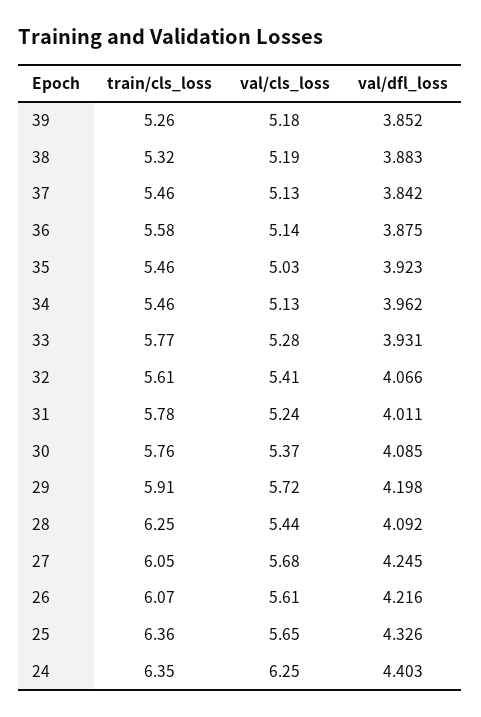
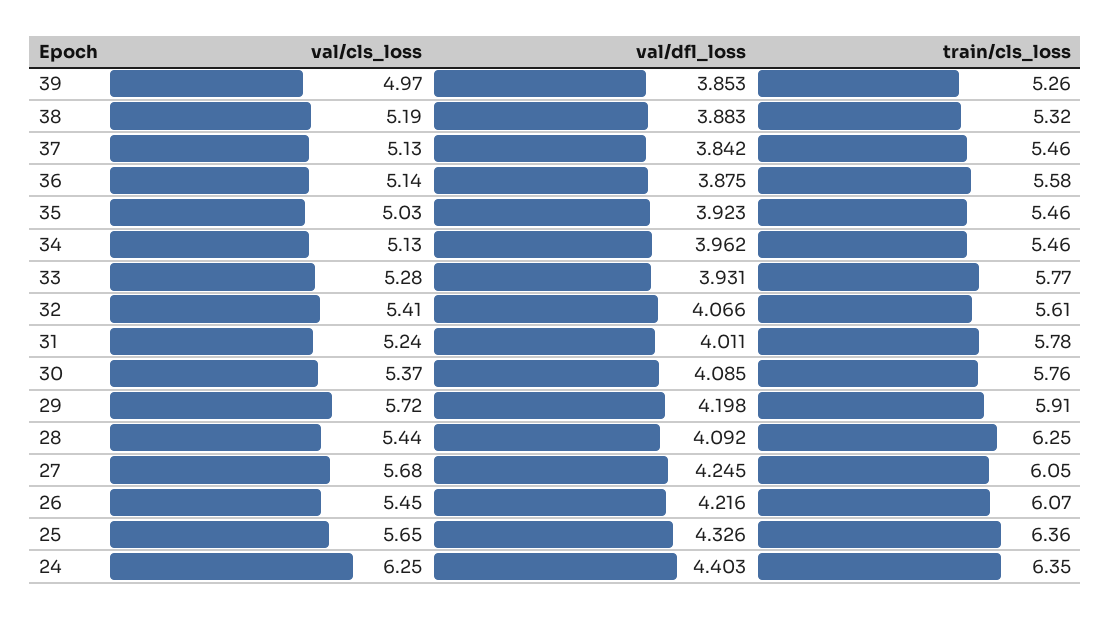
val/cls_loss, 39: 5.18 -> 4.97
val/dfl_loss, 39: 3.852 -> 3.853
val/cls_loss, 26: 5.61 -> 5.45

